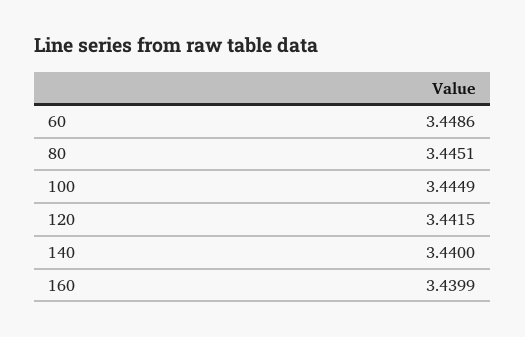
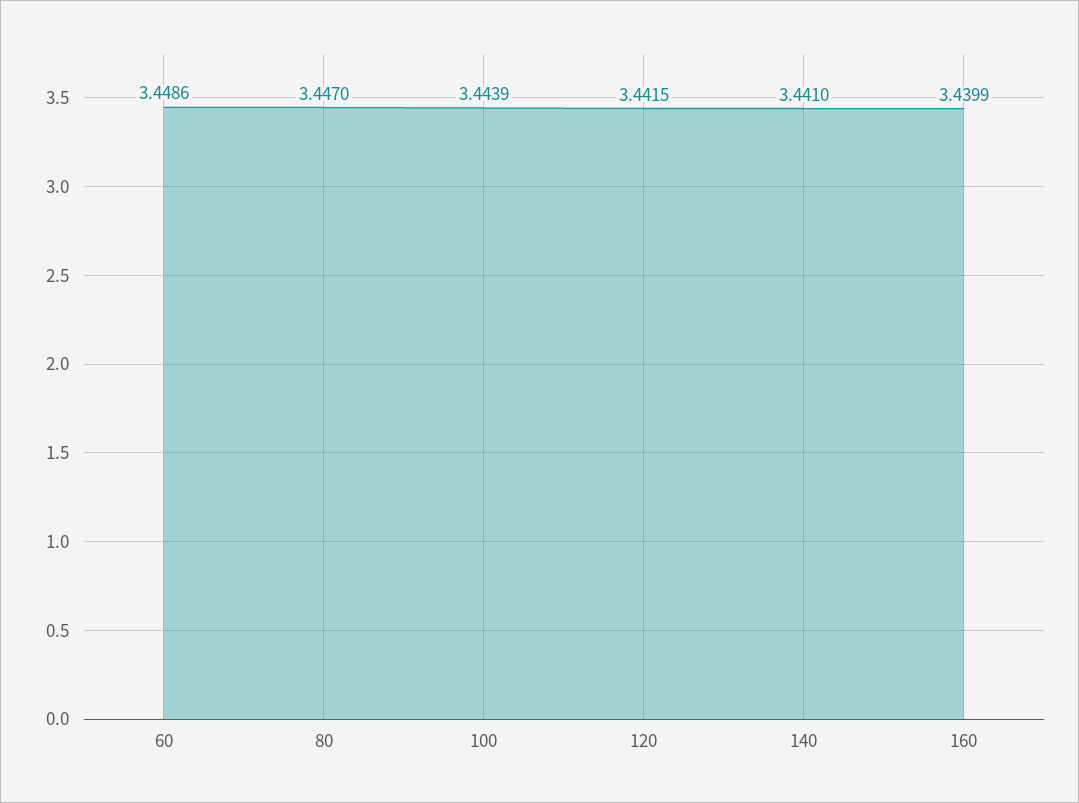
80: 3.4451 -> 3.447
100: 3.4449 -> 3.4439
140: 3.44 -> 3.441

